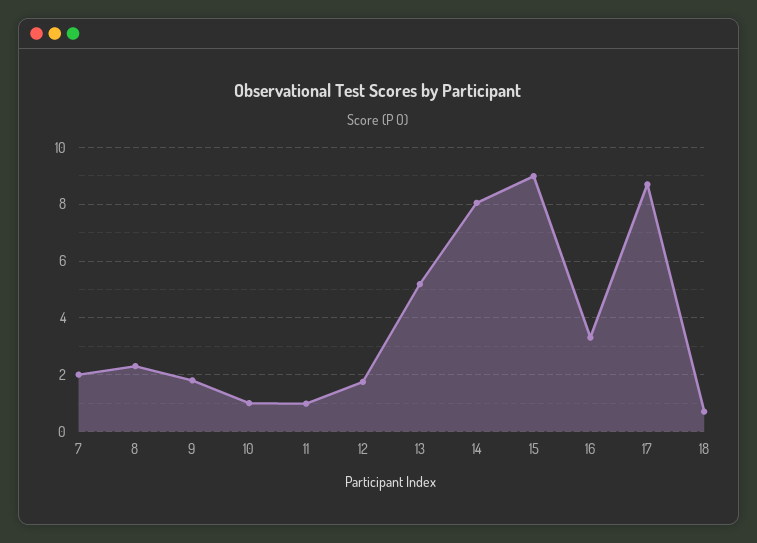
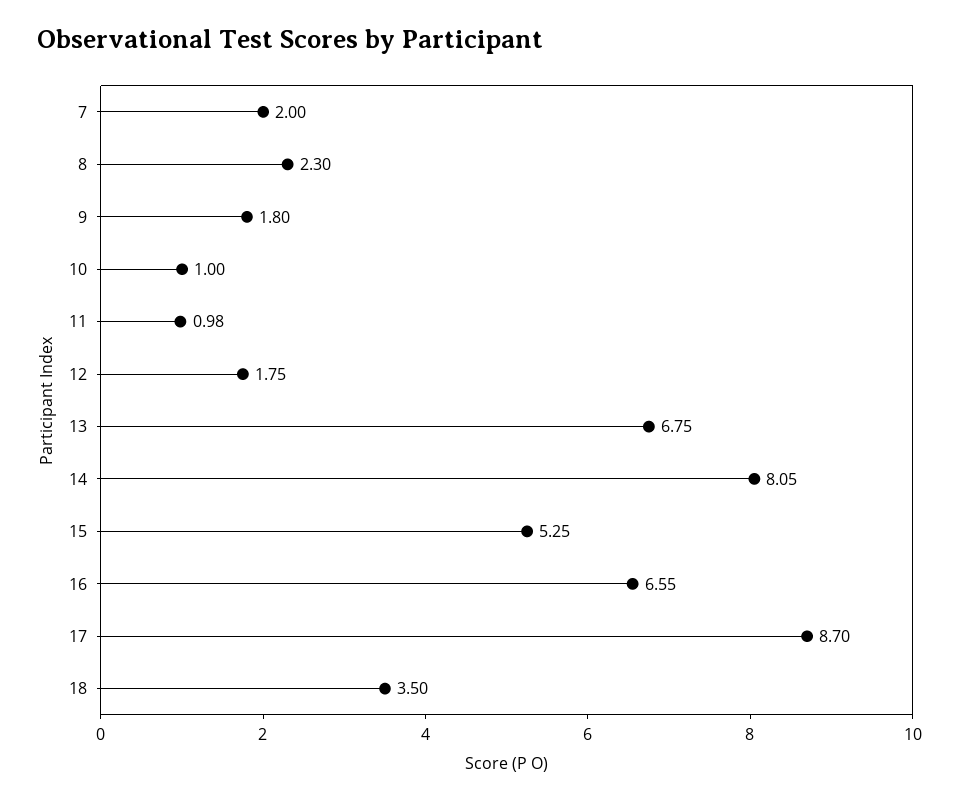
13: 5.25 -> 6.75
15: 9 -> 5.25
16: 3.25 -> 6.55
18: 0.75 -> 3.5

